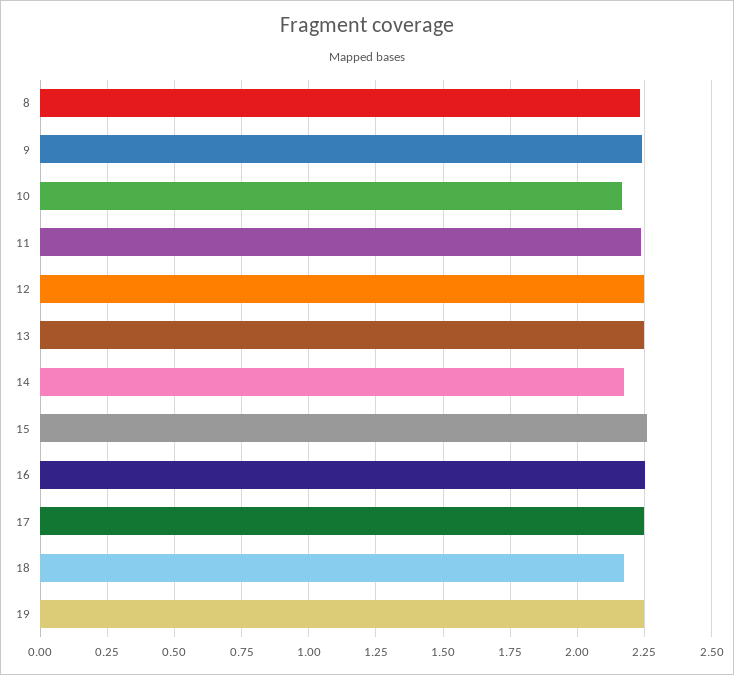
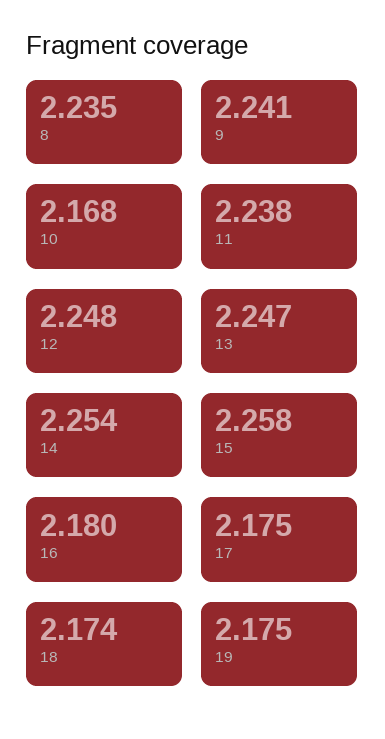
14: 2.175 -> 2.254
16: 2.25 -> 2.18
17: 2.25 -> 2.175
19: 2.25 -> 2.175

